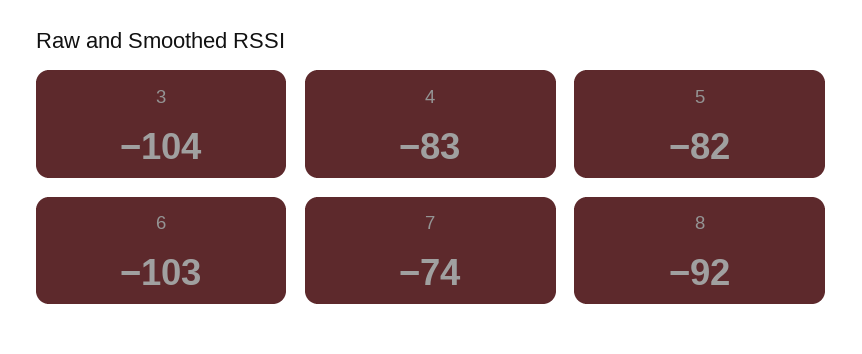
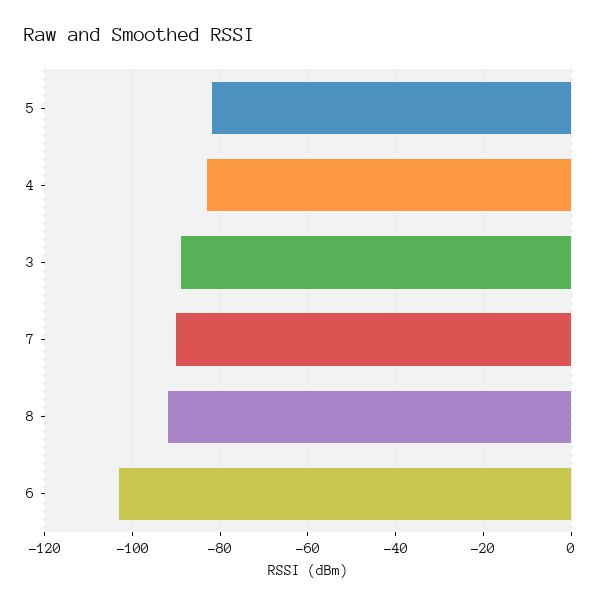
3: -104 -> -90
7: -74 -> -90

